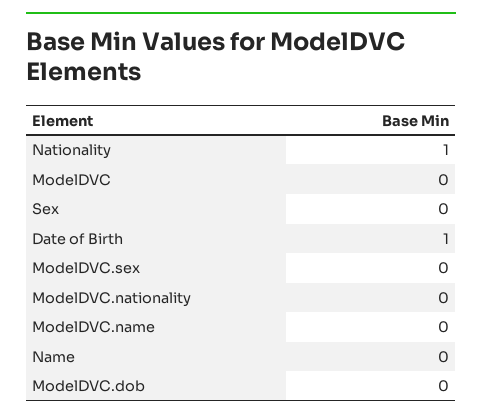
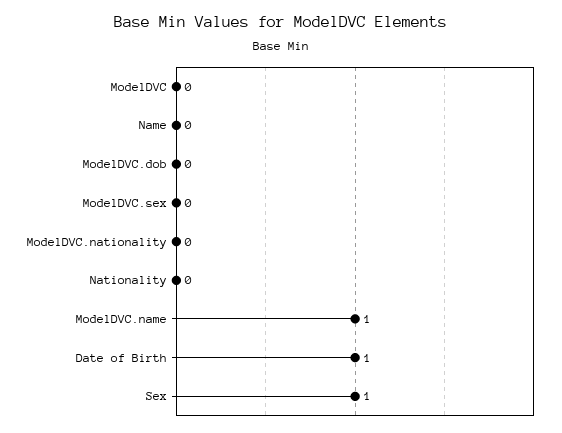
Nationality: 1 -> 0
Sex: 0 -> 1
ModelDVC.name: 0 -> 1

